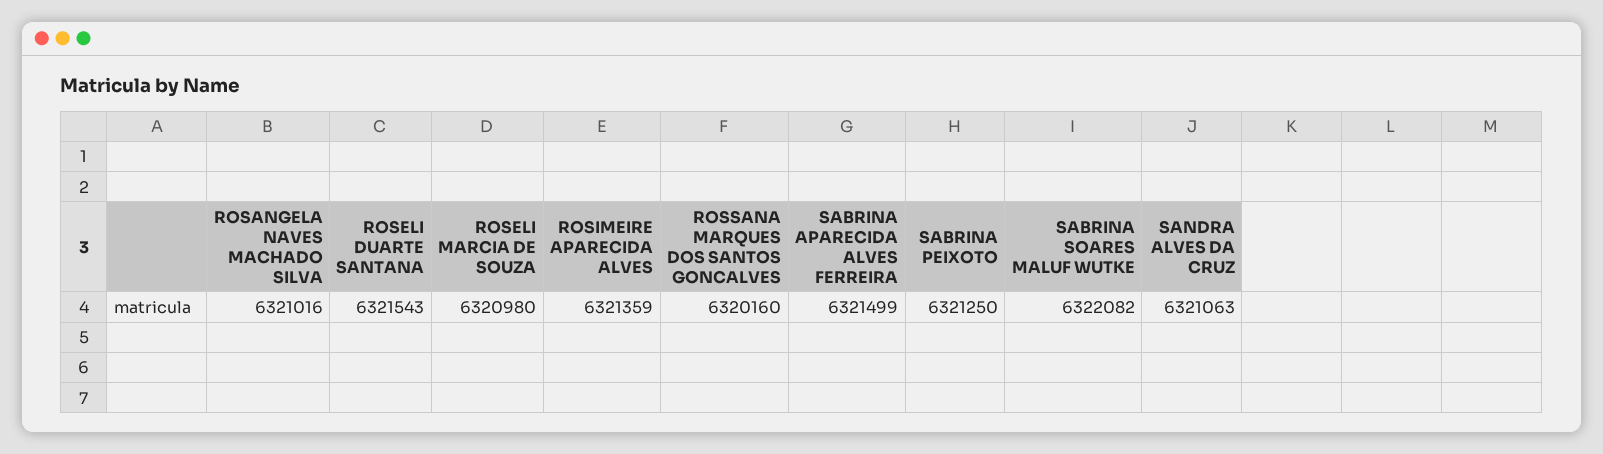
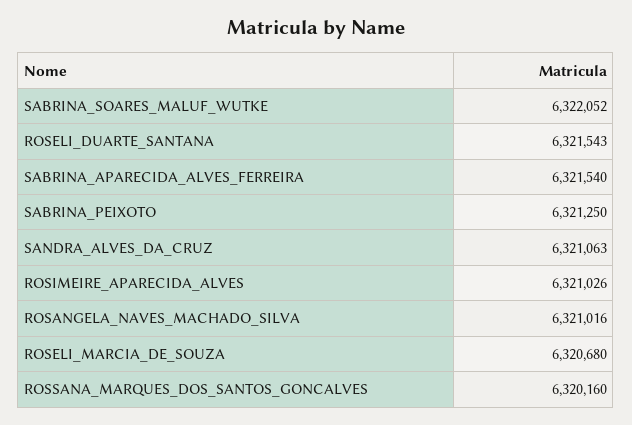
ROSELI MARCIA DE SOUZA: 6320980 -> 6320680
ROSIMEIRE APARECIDA ALVES: 6321359 -> 6321026
SABRINA APARECIDA ALVES FERREIRA: 6321499 -> 6321540
SABRINA SOARES MALUF WUTKE: 6322082 -> 6322052

